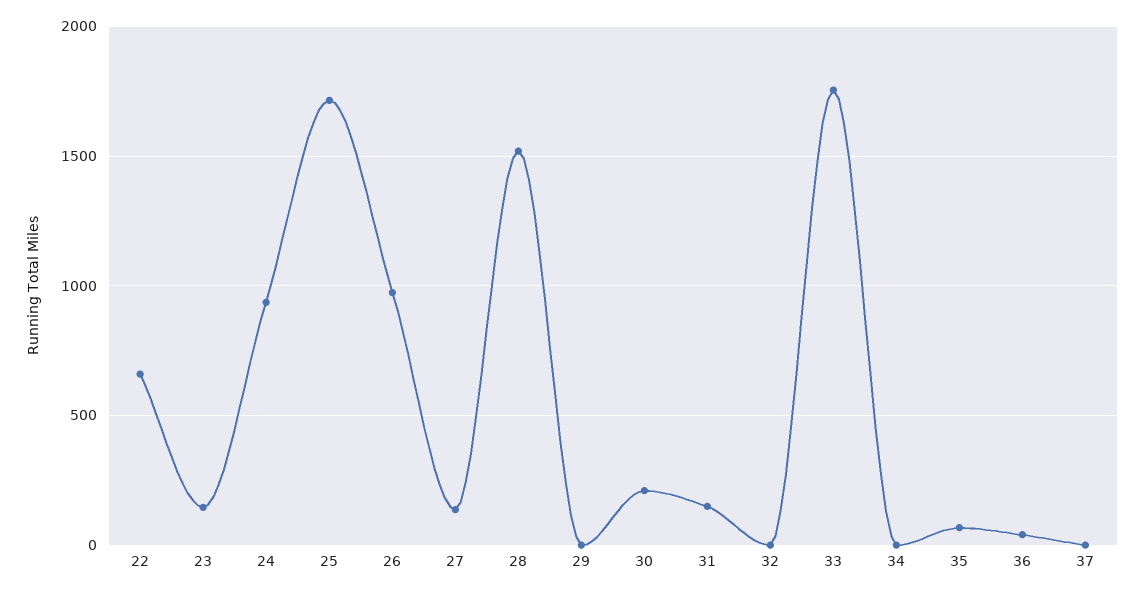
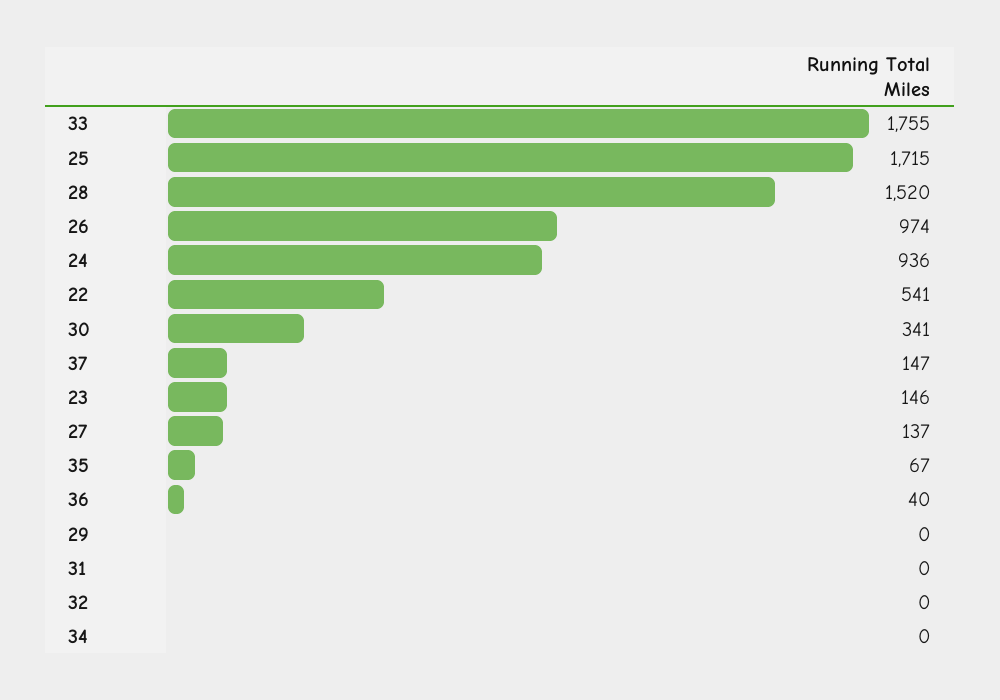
22: 650 -> 541
30: 200 -> 341
31: 150 -> 0
37: 0 -> 147

